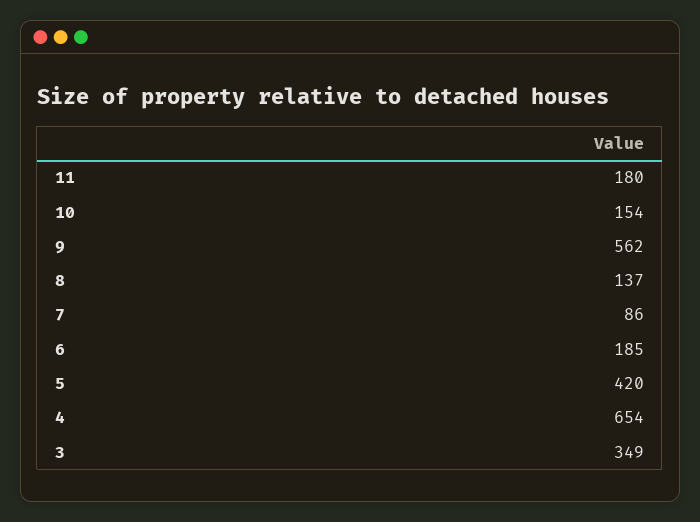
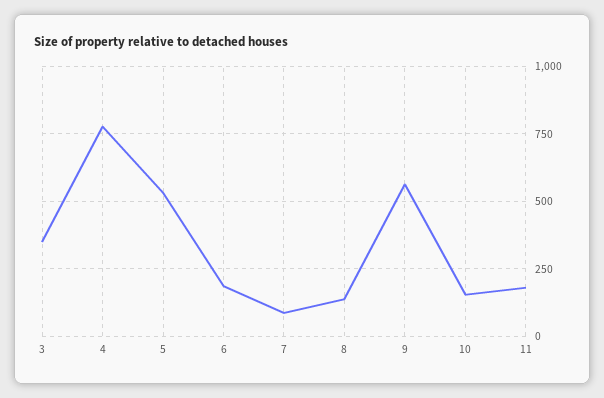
5: 420 -> 525
4: 654 -> 775

